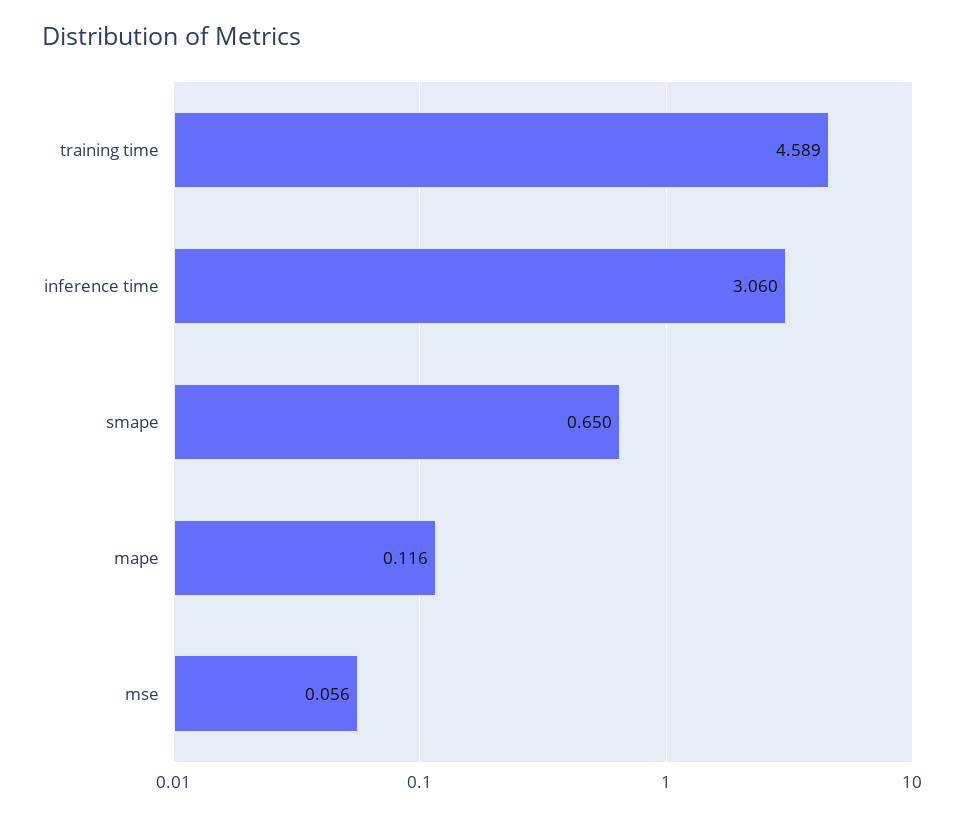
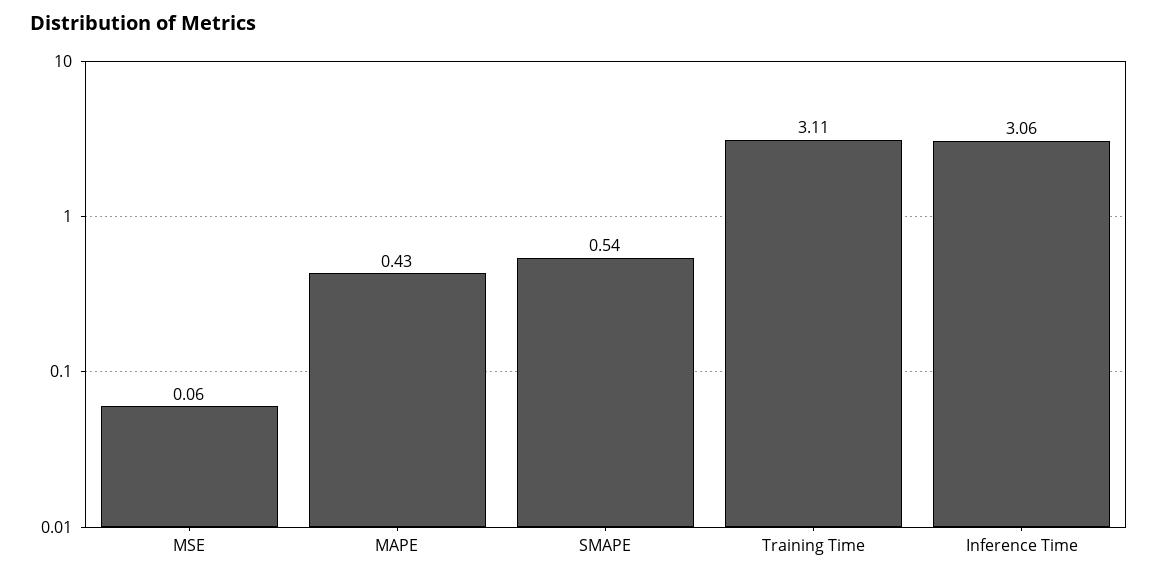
training time: 4.589 -> 3.11
smape: 0.65 -> 0.54
mape: 0.116 -> 0.43

